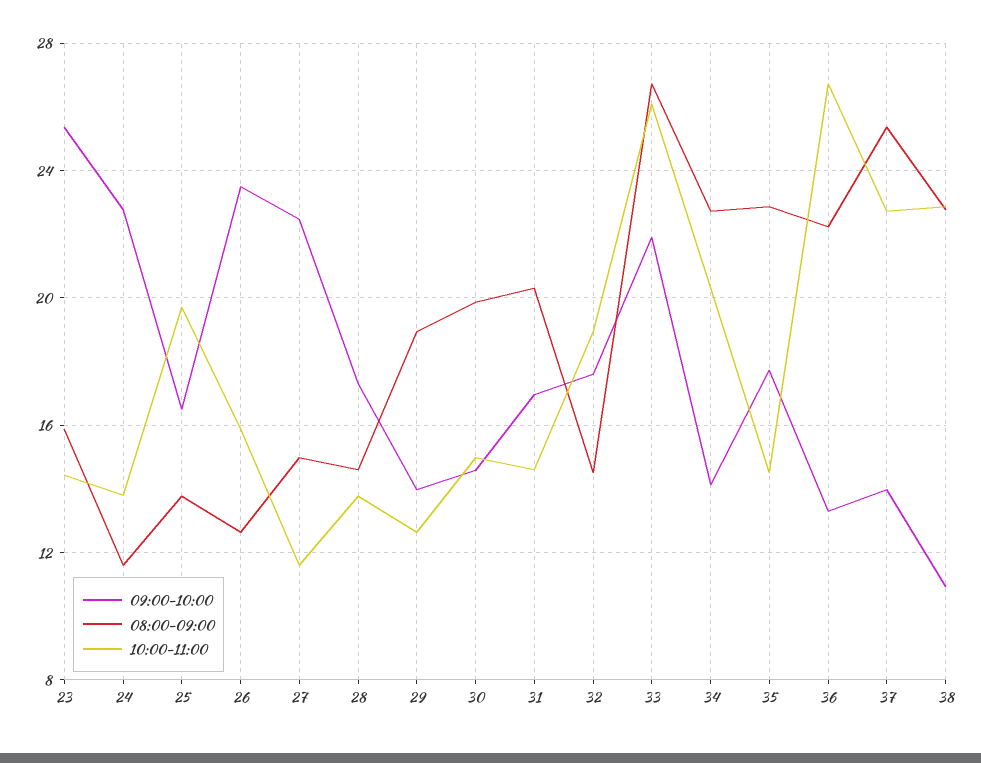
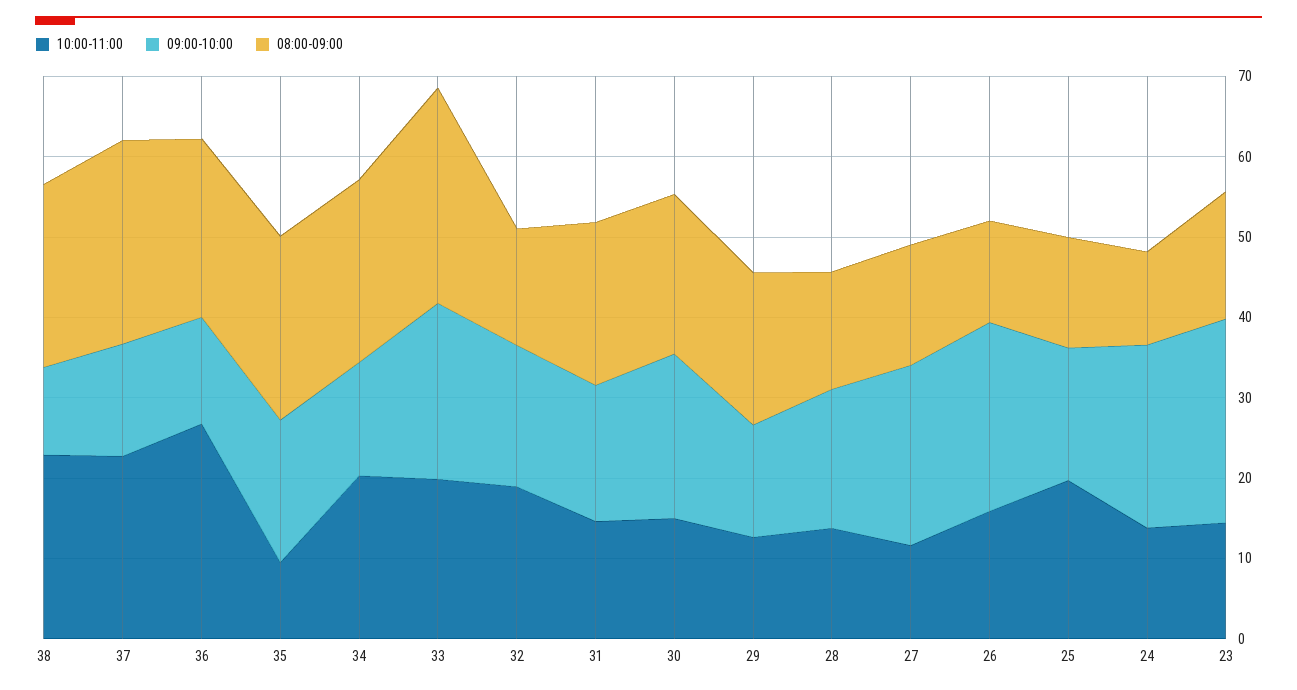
09:00-10:00, 30: 14.5 -> 20
10:00-11:00, 33: 26 -> 20
10:00-11:00, 35: 14.5 -> 10

